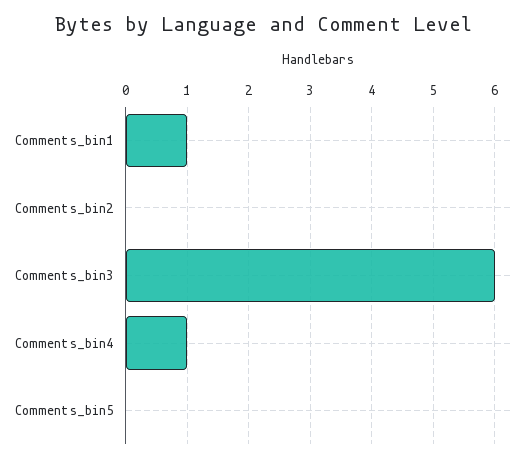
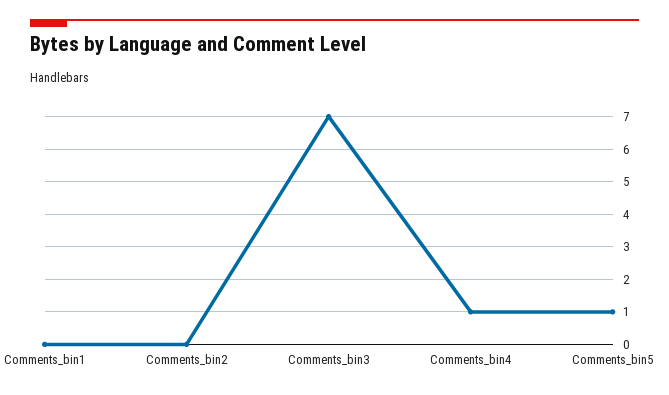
Comments_bin1: 1 -> 0
Comments_bin3: 6 -> 7
Comments_bin5: 0 -> 1

